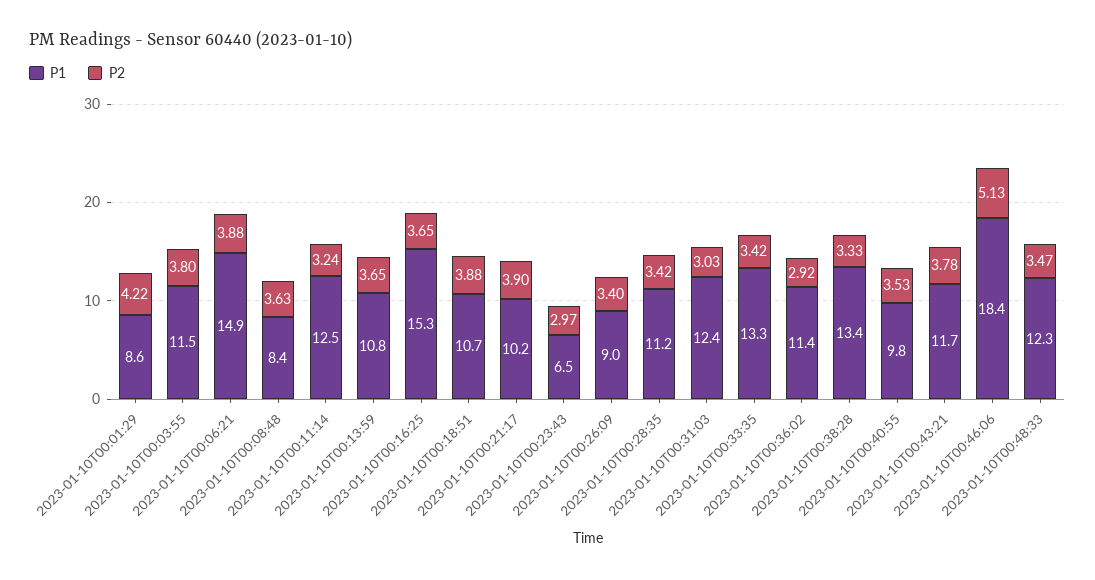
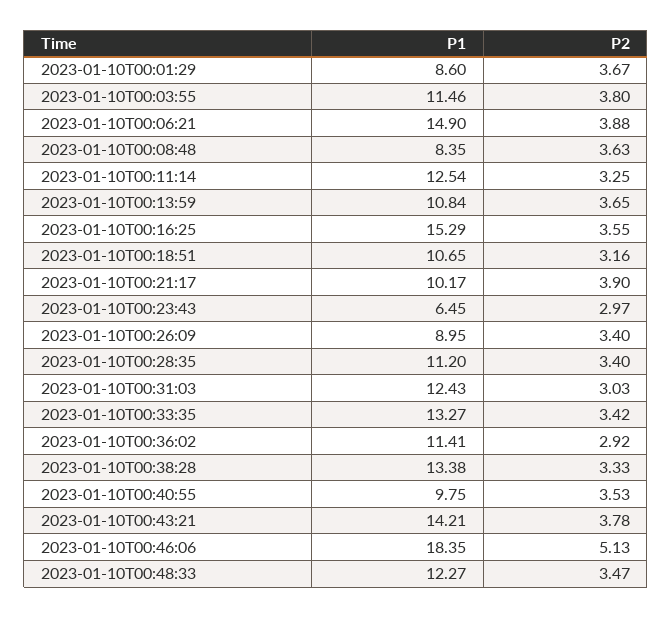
P2, 2023-01-10T00:01:29: 4.22 -> 3.67
P2, 2023-01-10T00:11:14: 3.24 -> 3.25
P2, 2023-01-10T00:16:25: 3.65 -> 3.55
P2, 2023-01-10T00:18:51: 3.88 -> 3.16
P2, 2023-01-10T00:28:35: 3.42 -> 3.4
P1, 2023-01-10T00:43:21: 11.7 -> 14.21

